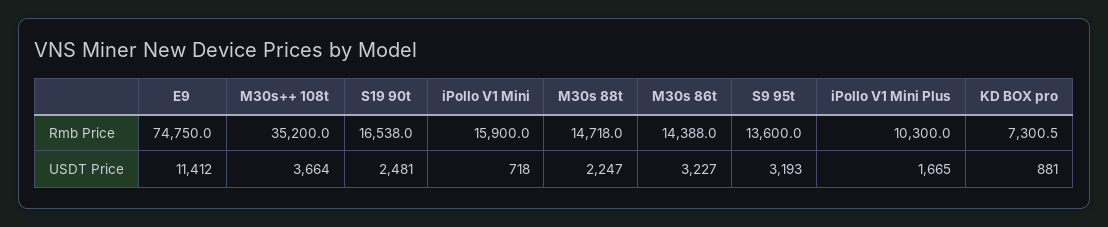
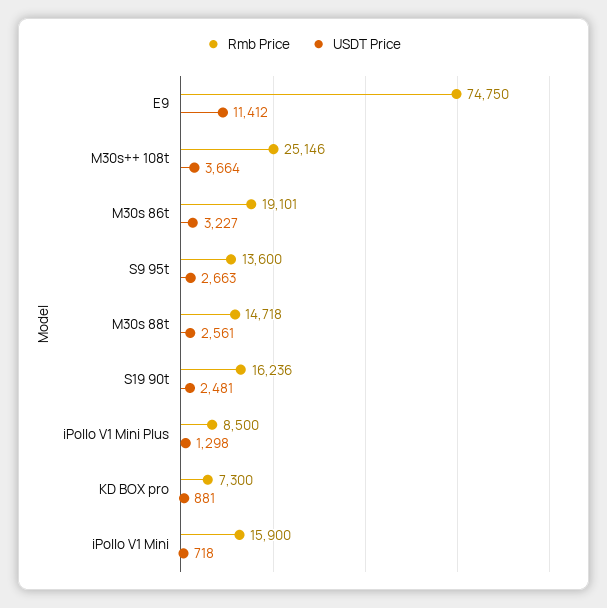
Rmb Price, M30s++ 108t: 35200 -> 25146
Rmb Price, S19 90t: 16538 -> 16236
Rmb Price, M30s 86t: 14388 -> 19101
Rmb Price, iPollo V1 Mini Plus: 10300 -> 8500
Rmb Price, KD BOX pro: 7300.5 -> 7300
USDT Price, M30s 88t: 2247 -> 2561
USDT Price, S9 95t: 3193 -> 2663
USDT Price, iPollo V1 Mini Plus: 1665 -> 1298

